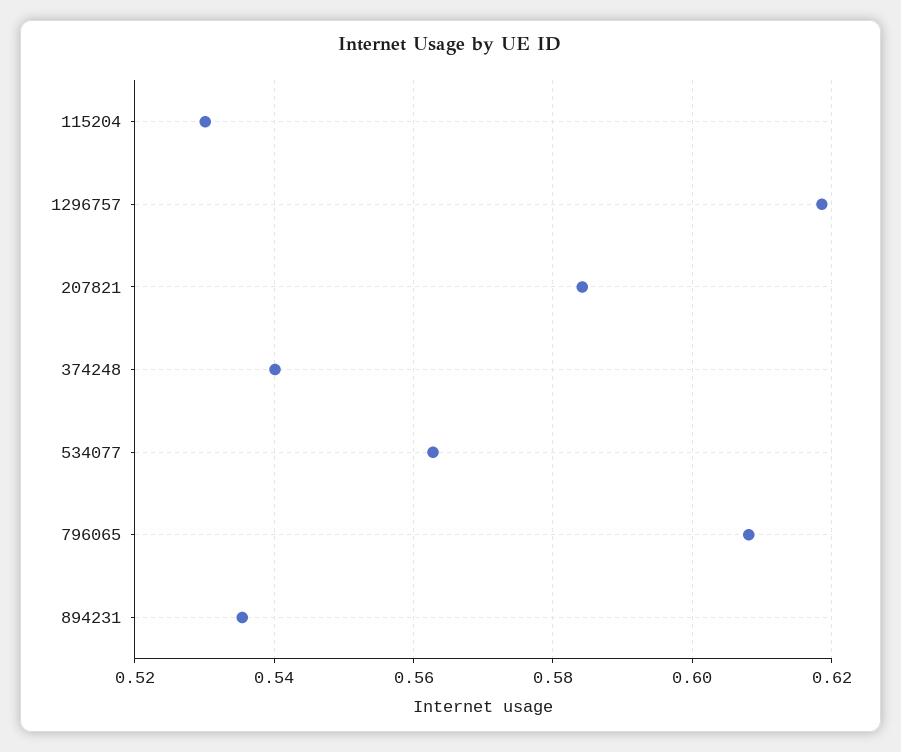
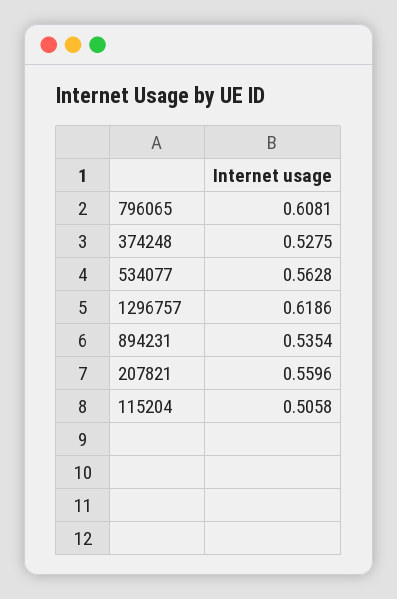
115204: 0.53 -> 0.5058
207821: 0.584 -> 0.5596
374248: 0.54 -> 0.5275

